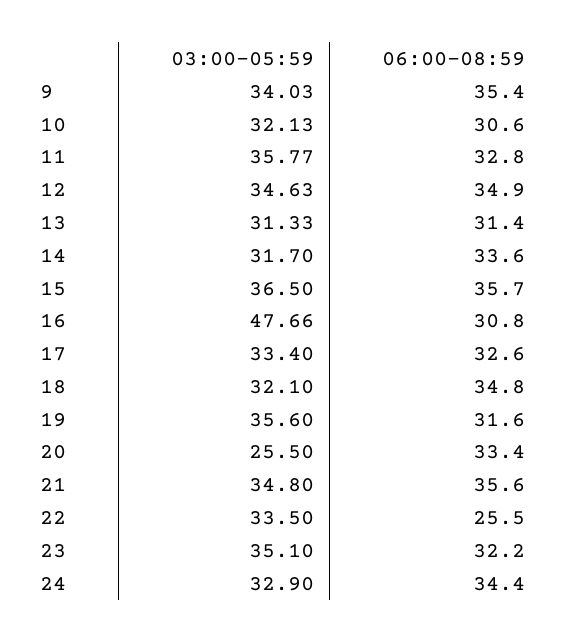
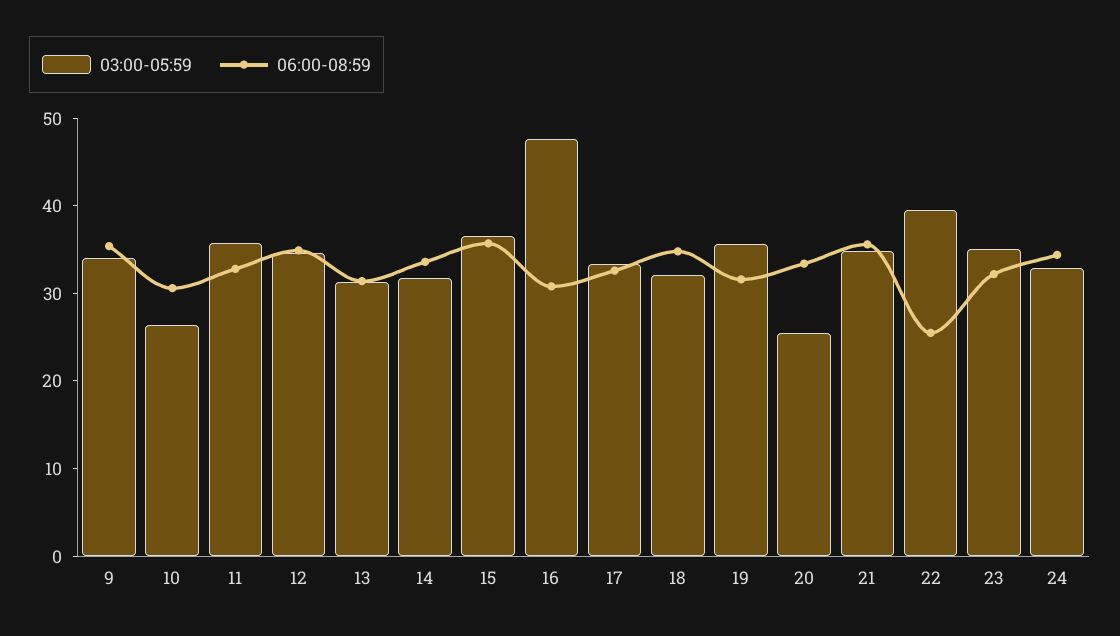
03:00-05:59, 10: 32.13 -> 26
03:00-05:59, 22: 33.5 -> 40

